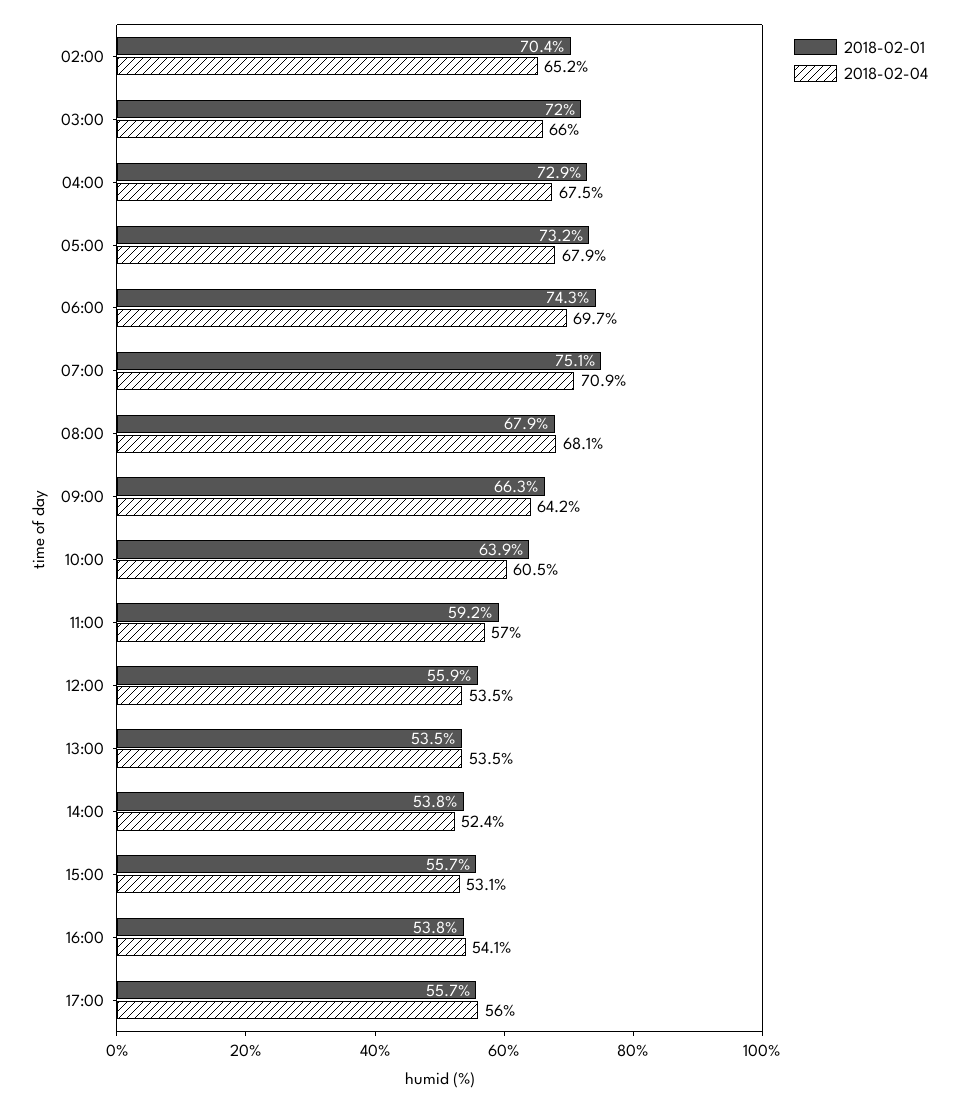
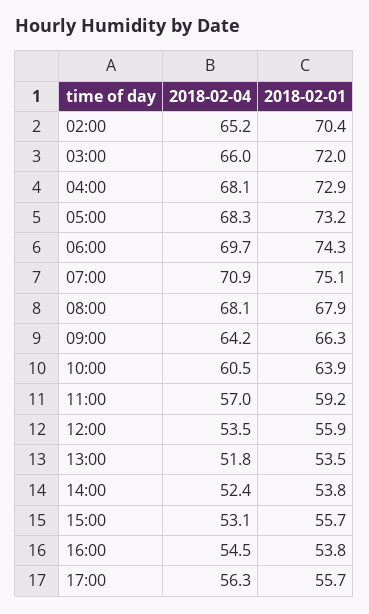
2018-02-04, 04:00: 67.5 -> 68.1
2018-02-04, 05:00: 67.9 -> 68.3
2018-02-04, 13:00: 53.5 -> 51.8
2018-02-04, 16:00: 54.1 -> 54.5
2018-02-04, 17:00: 56 -> 56.3

